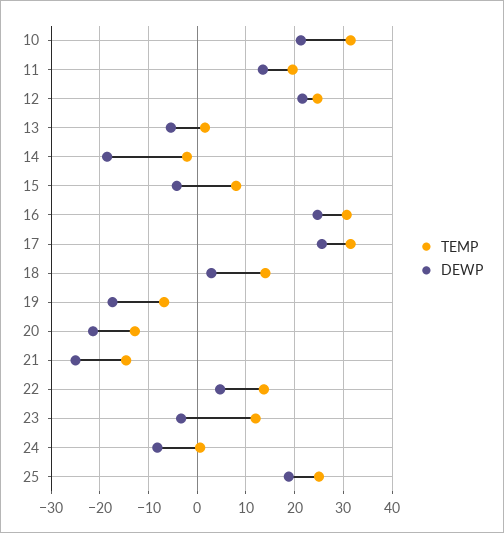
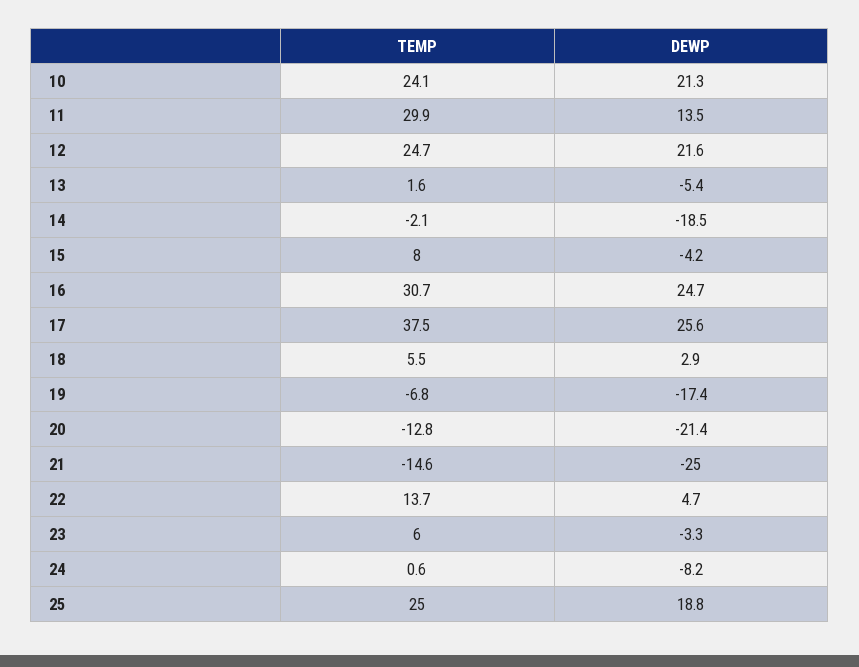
TEMP, 10: 32 -> 24.1
TEMP, 11: 20 -> 29.9
TEMP, 17: 32 -> 37.5
TEMP, 18: 14 -> 5.5
TEMP, 23: 12 -> 6

